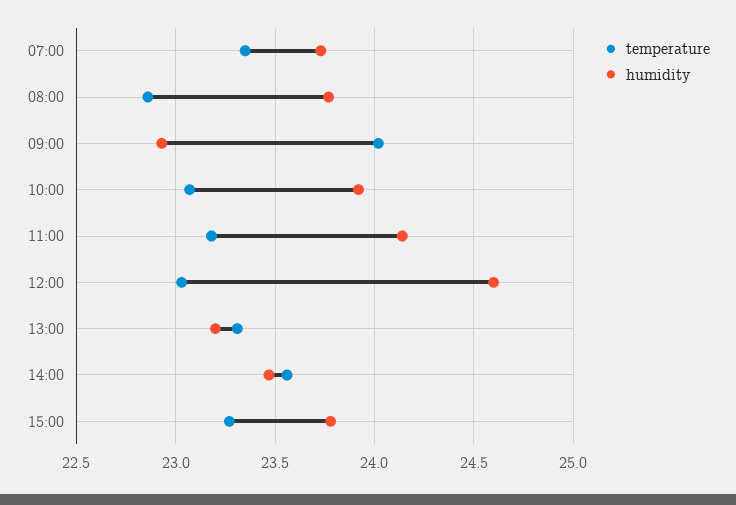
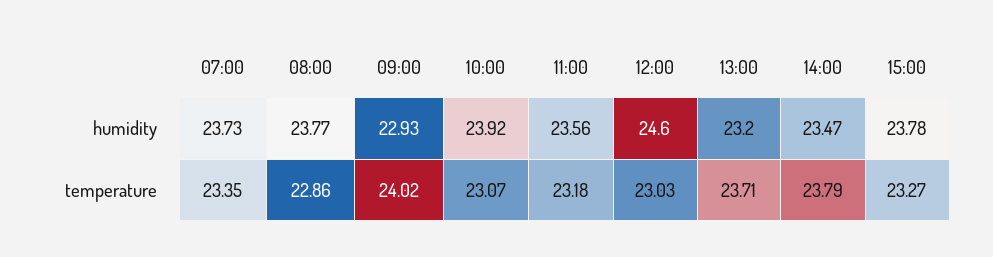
humidity, 11:00: 24.15 -> 23.56
temperature, 13:00: 23.3 -> 23.71
temperature, 14:00: 23.55 -> 23.79

